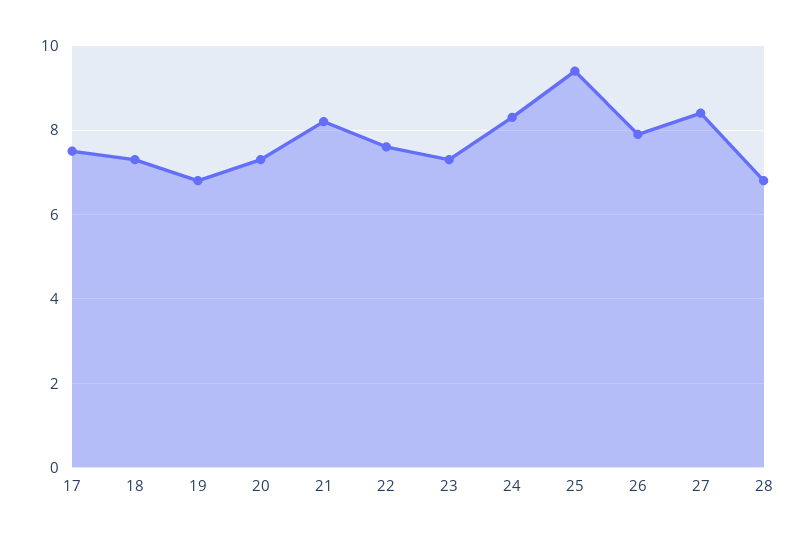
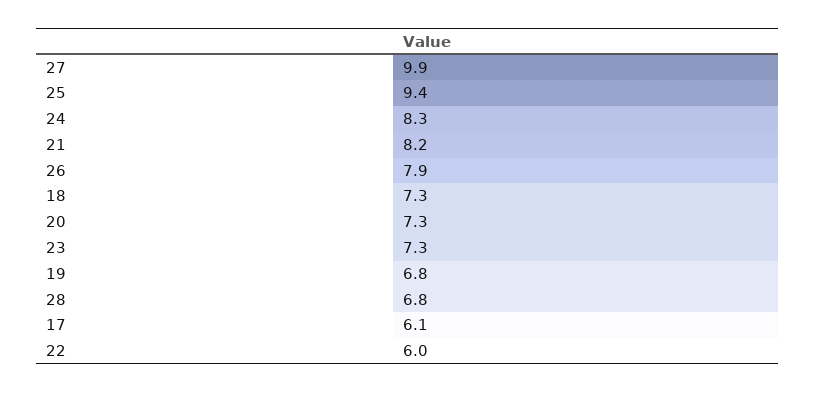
17: 7.5 -> 6.1
22: 7.5 -> 6
27: 8.5 -> 9.9

